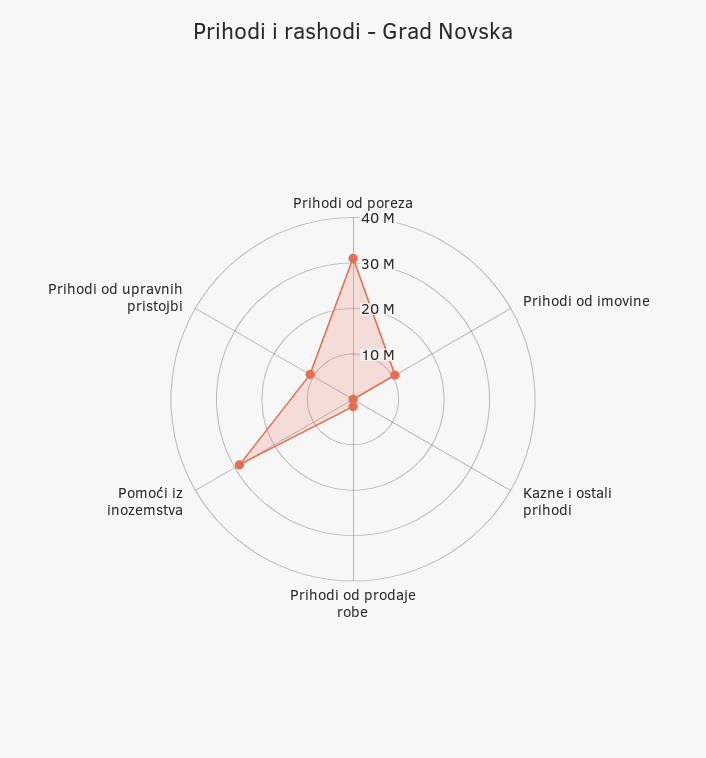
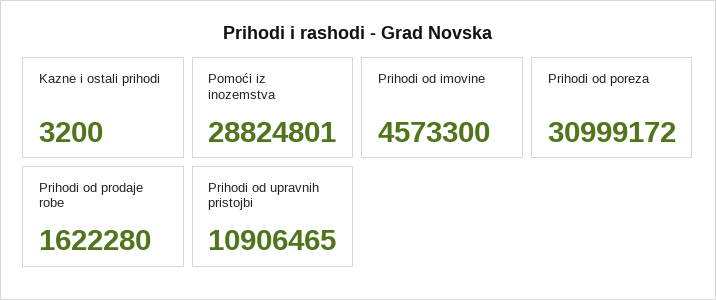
Prihodi od imovine: 10000000 -> 4573300

